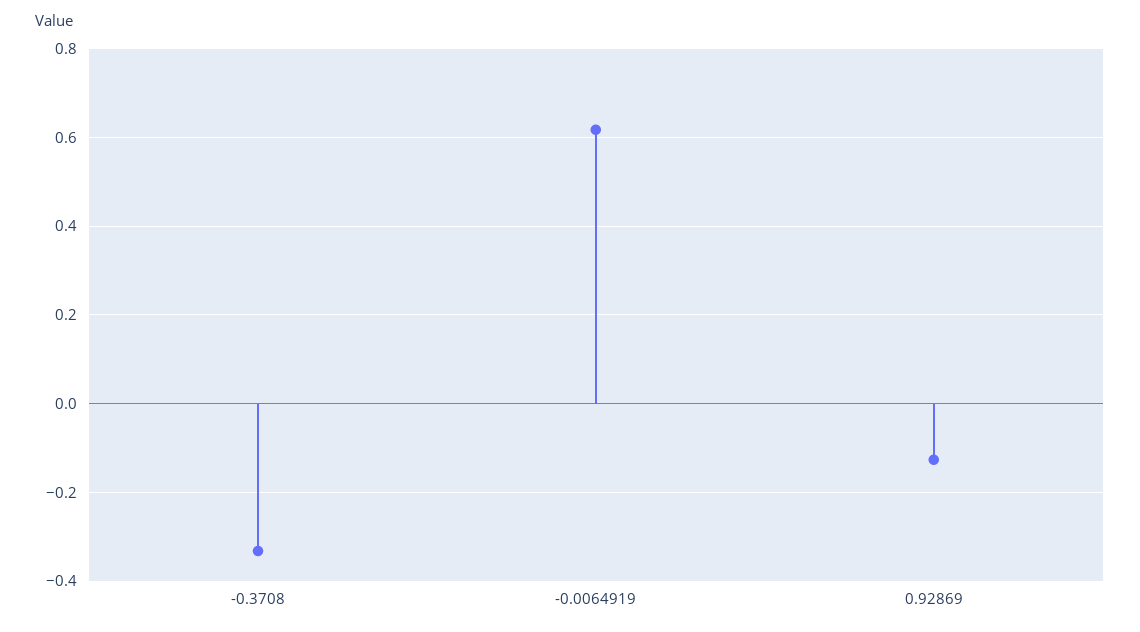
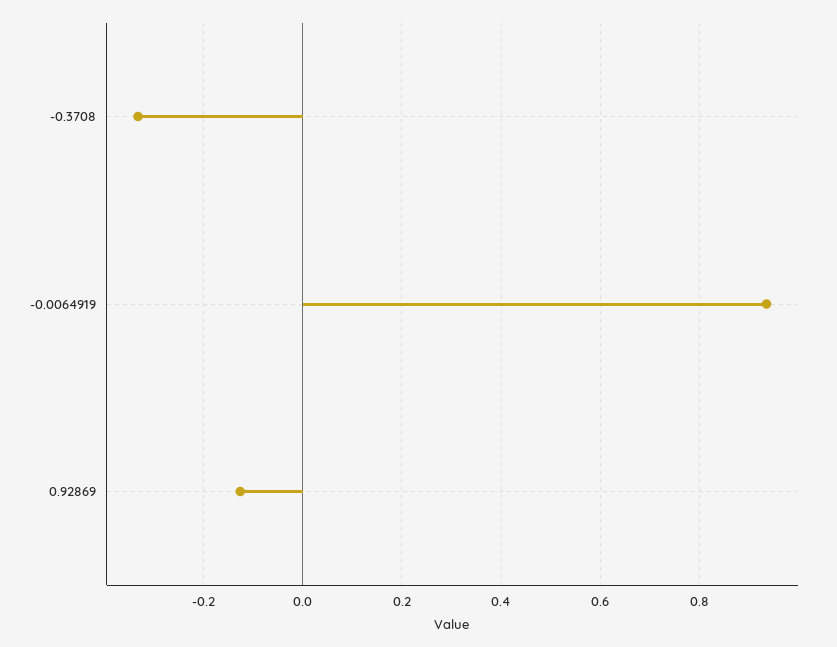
-0.0064919: 0.62 -> 0.94

